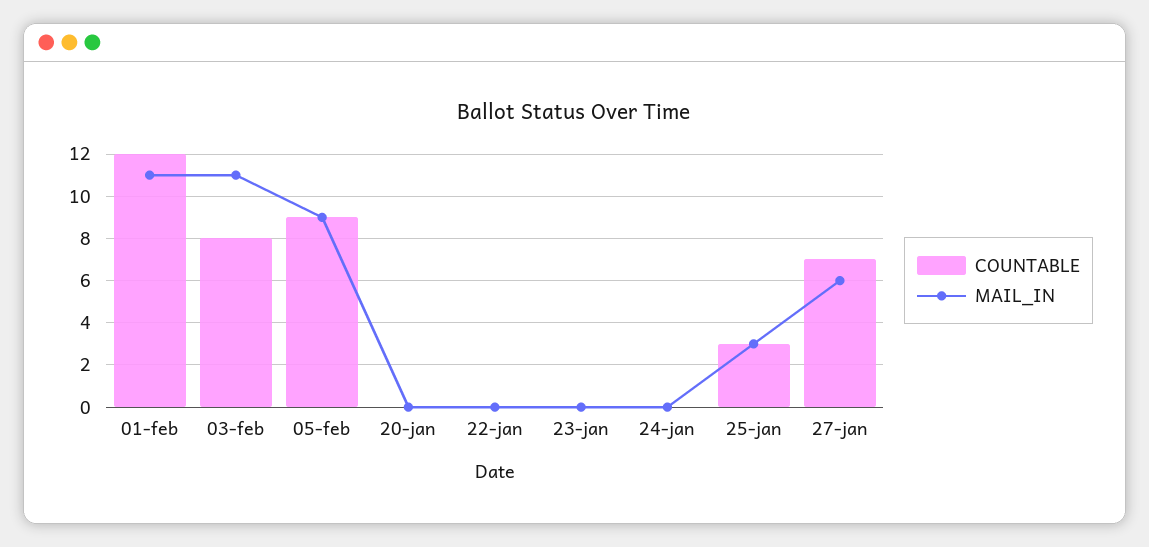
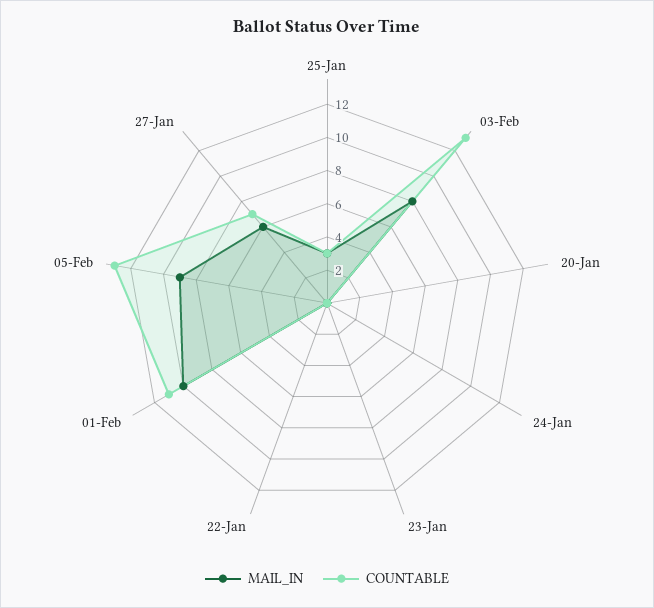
COUNTABLE, 01-feb: 12 -> 11
MAIL_IN, 01-feb: 11 -> 10
COUNTABLE, 03-feb: 8 -> 13
MAIL_IN, 03-feb: 11 -> 8
COUNTABLE, 05-feb: 9 -> 13

